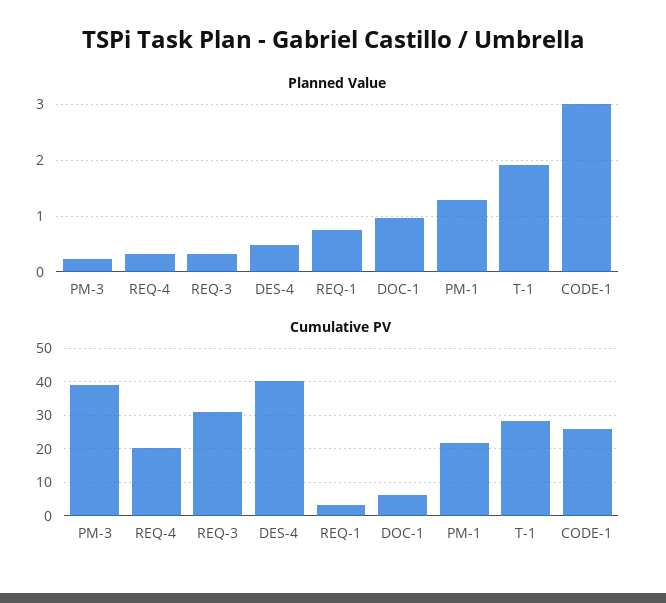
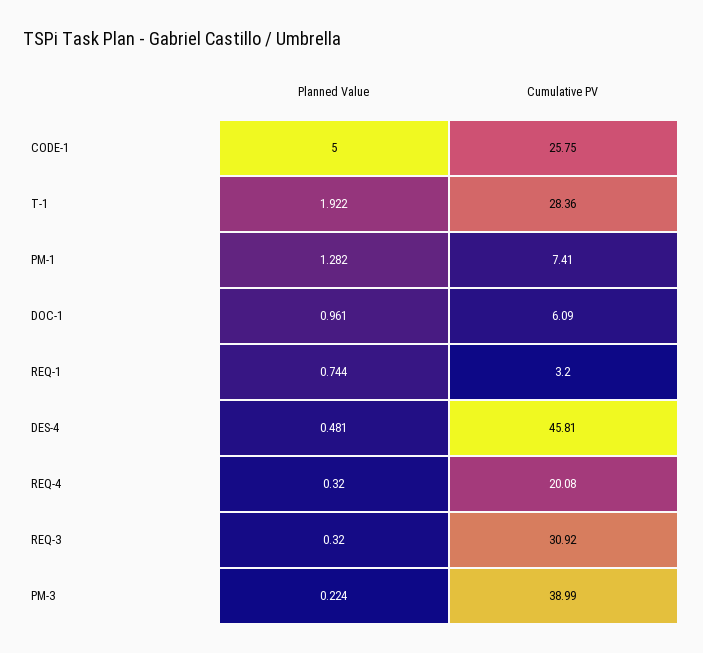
Planned Value, CODE-1: 3 -> 5
Cumulative PV, DES-4: 40 -> 45.81
Cumulative PV, PM-1: 22 -> 7.41

